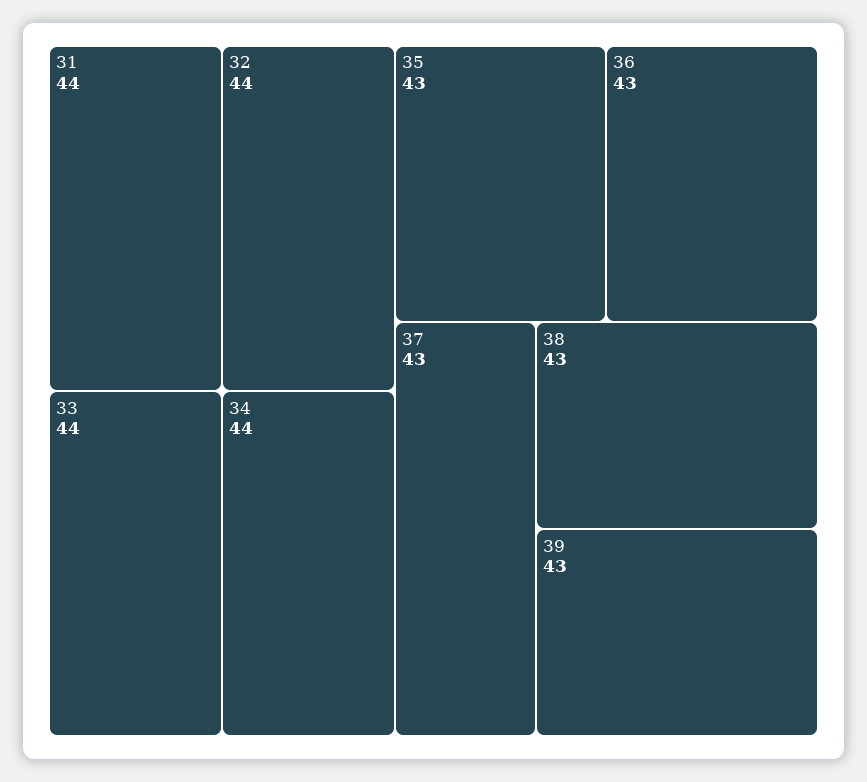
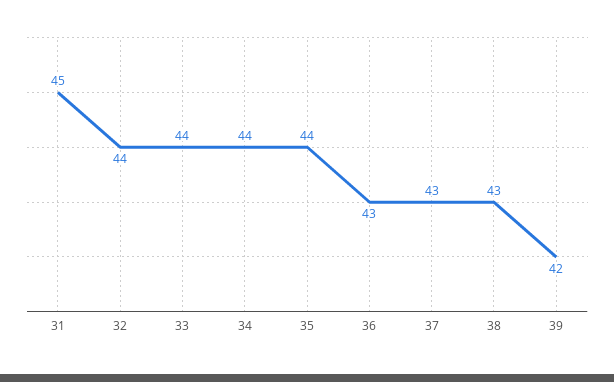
31: 44 -> 45
35: 43 -> 44
39: 43 -> 42

